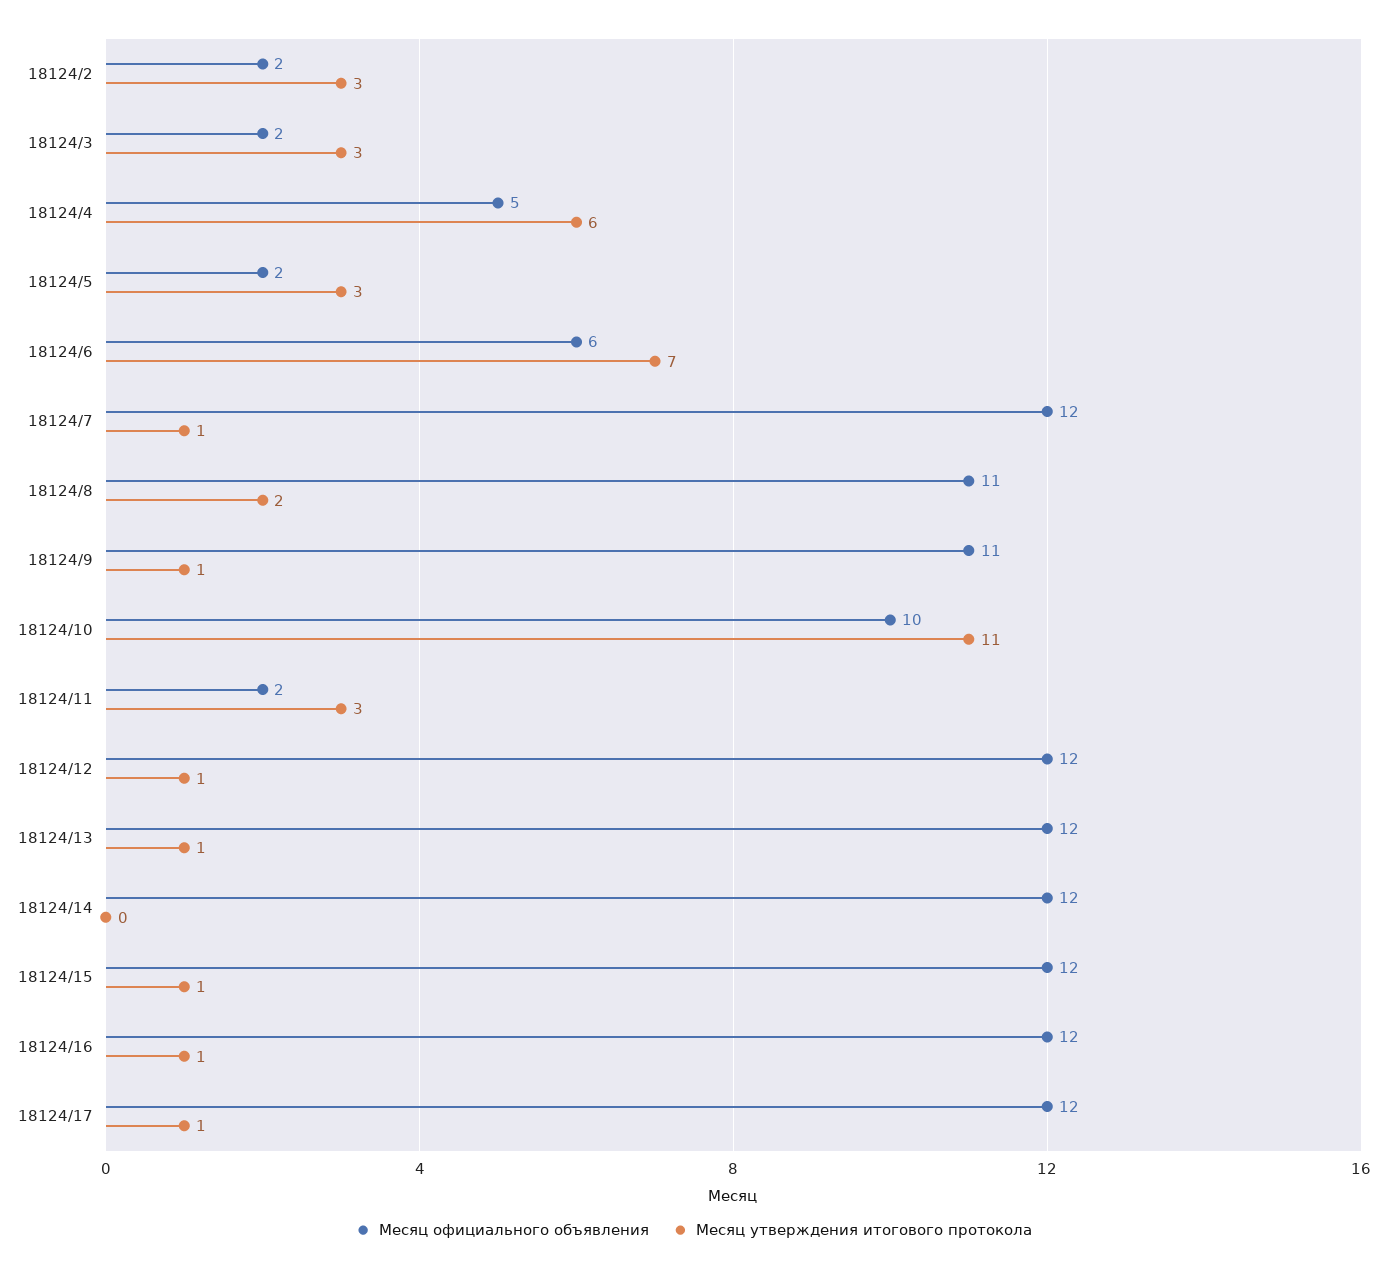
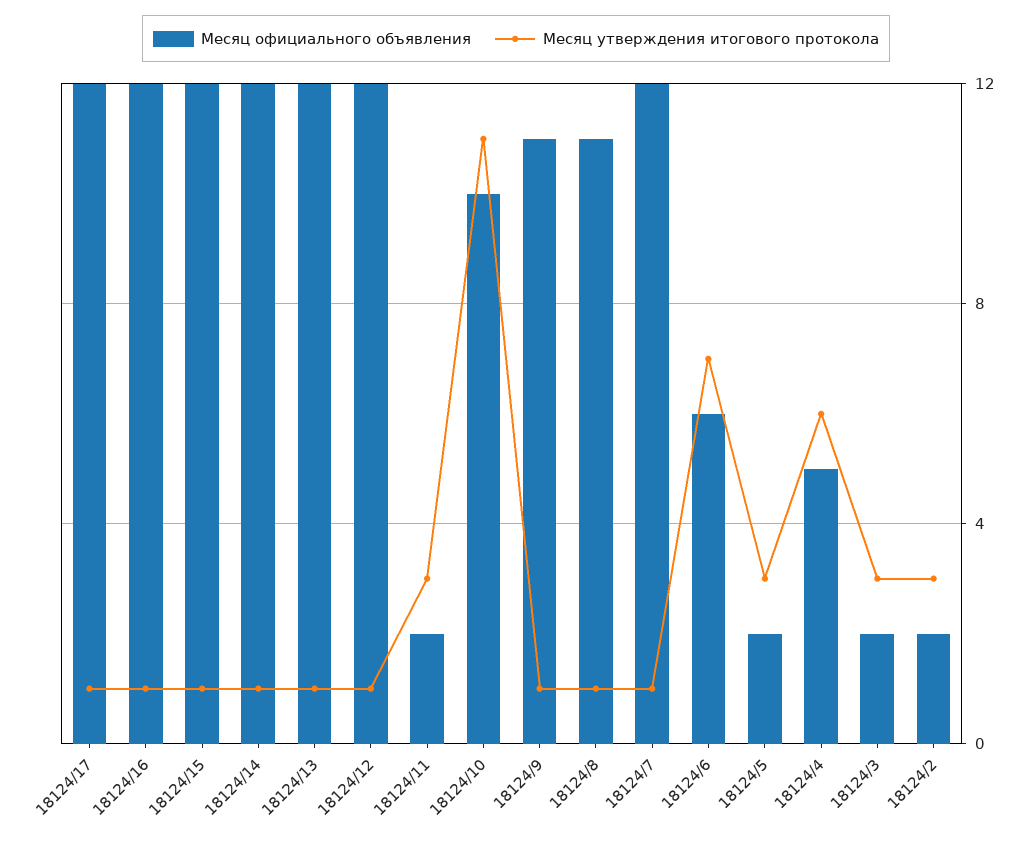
Месяц утверждения итогового протокола, 18124/8: 2 -> 1
Месяц утверждения итогового протокола, 18124/14: 0 -> 1

